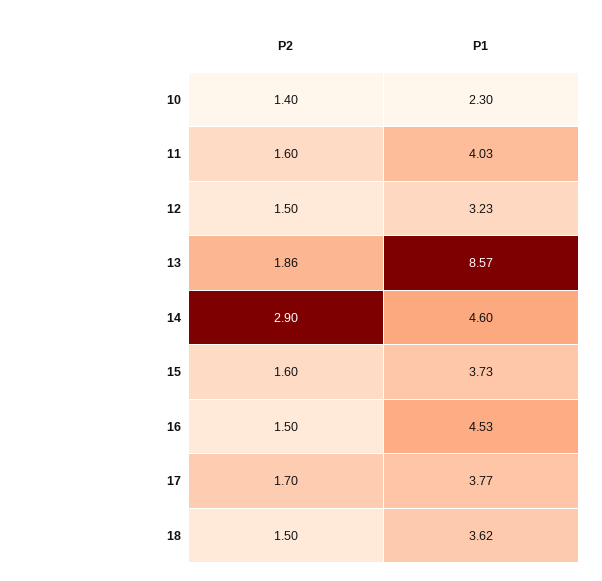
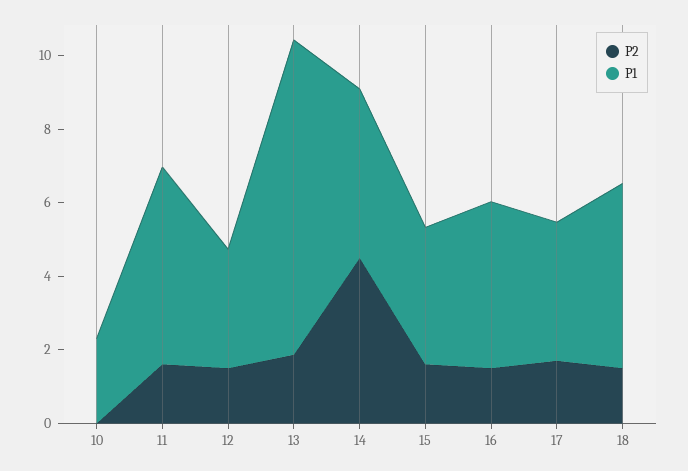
P2, 10: 1.4 -> 0
P1, 11: 4.03 -> 5.5
P2, 14: 2.9 -> 4.5
P1, 18: 3.62 -> 5

